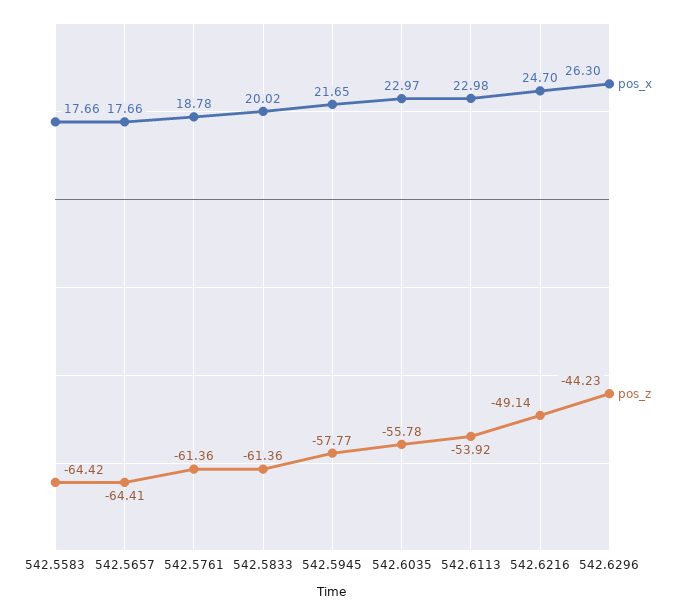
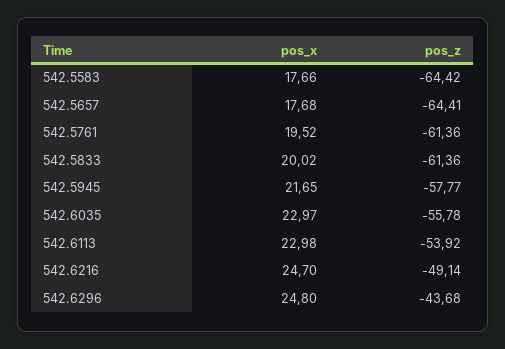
pos_x, 542.5657: 17.66 -> 17.68
pos_x, 542.5761: 18.78 -> 19.52
pos_x, 542.6296: 26.3 -> 24.8
pos_z, 542.6296: -44.23 -> -43.68

